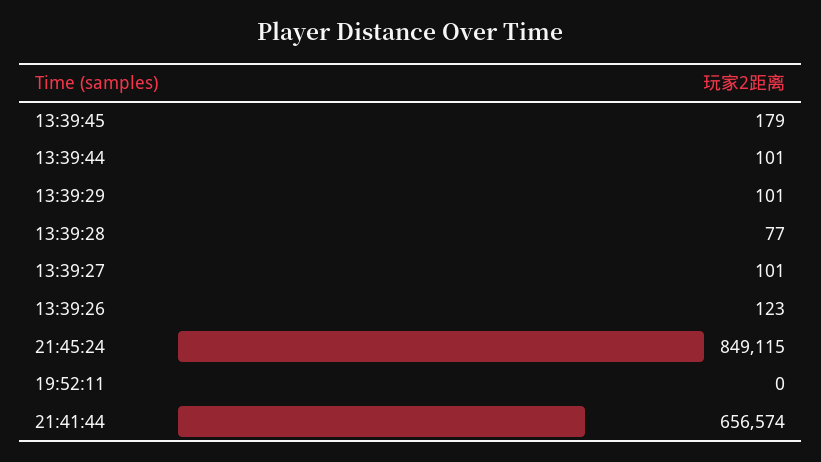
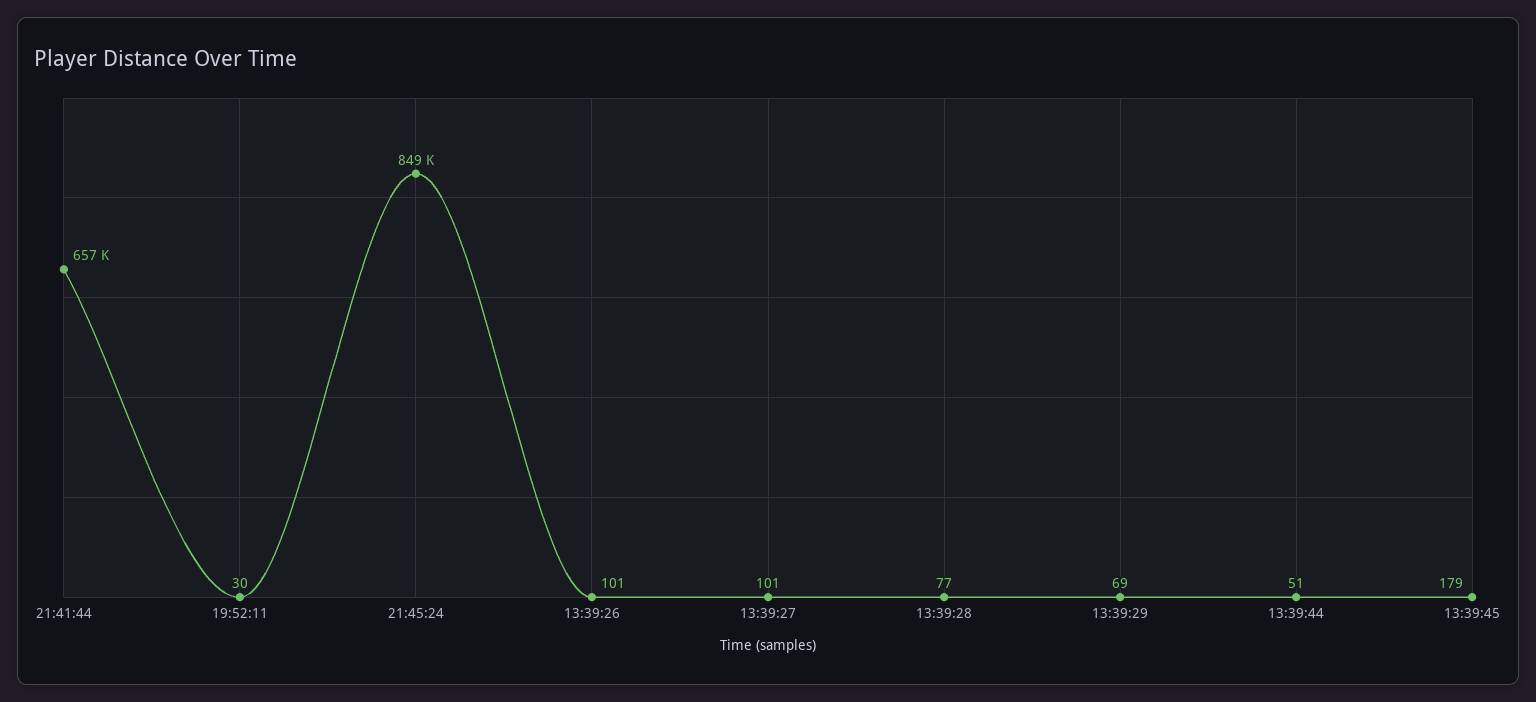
13:39:44: 101 -> 51
13:39:29: 101 -> 69
13:39:26: 123 -> 101
19:52:11: 0 -> 30

